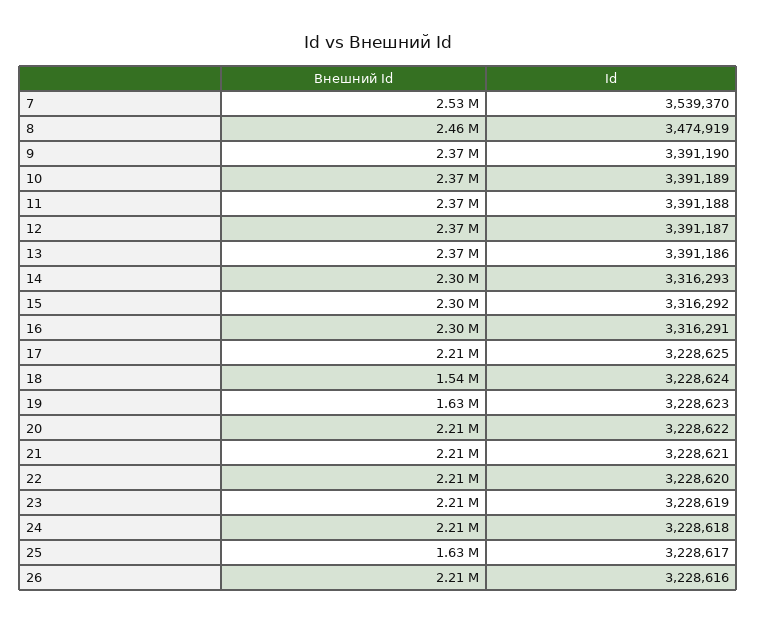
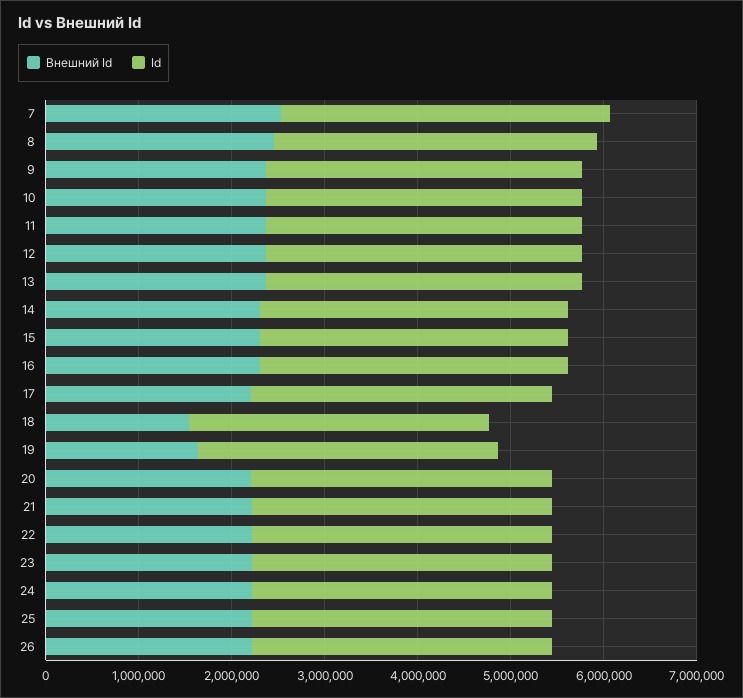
Внешний Id, 25: 1630000 -> 2200000

